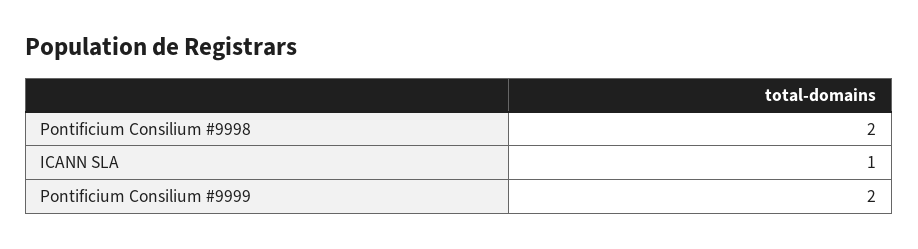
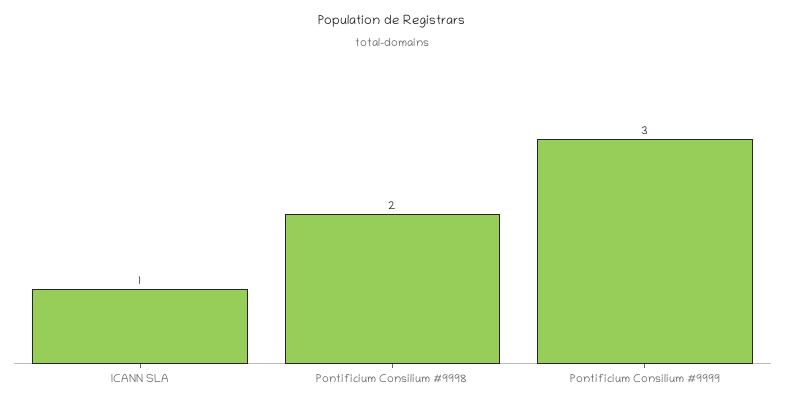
Pontificium Consilium #9999: 2 -> 3

